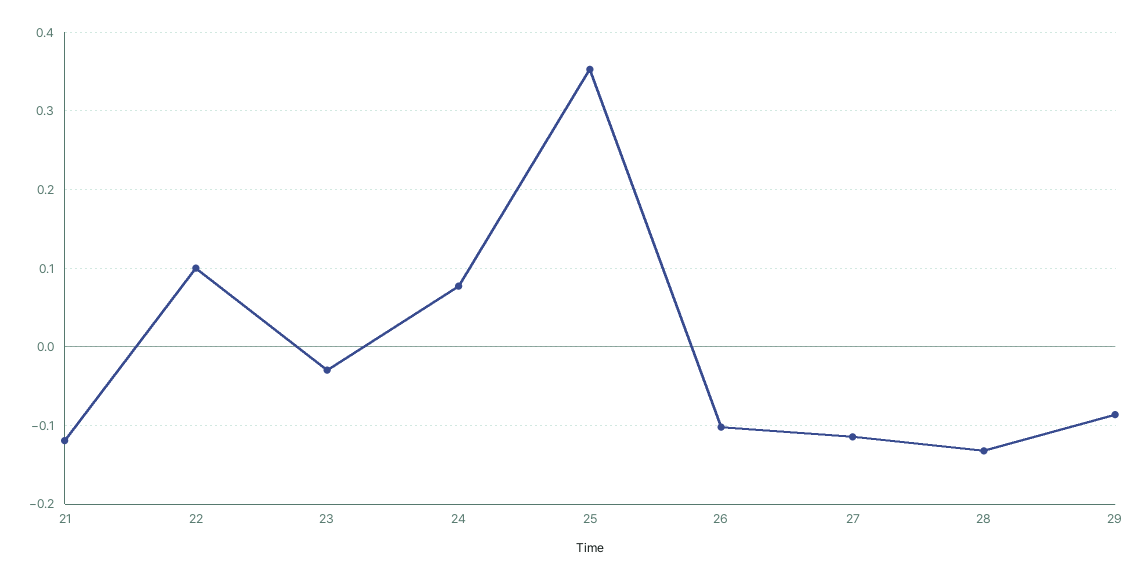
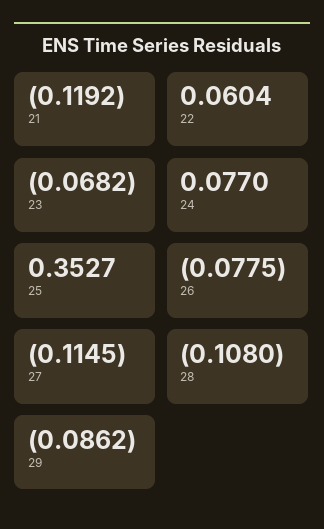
22: 0.1 -> 0.0604
23: -0.03 -> -0.0682
26: -0.1 -> -0.0775
28: -0.13 -> -0.108

